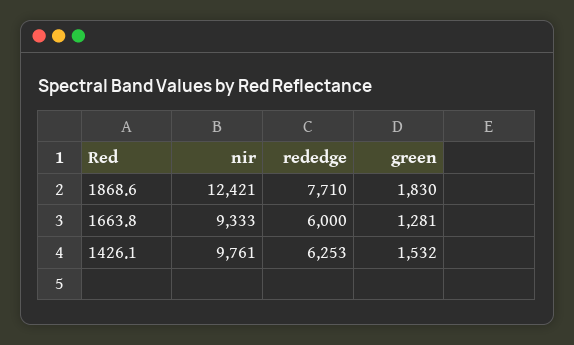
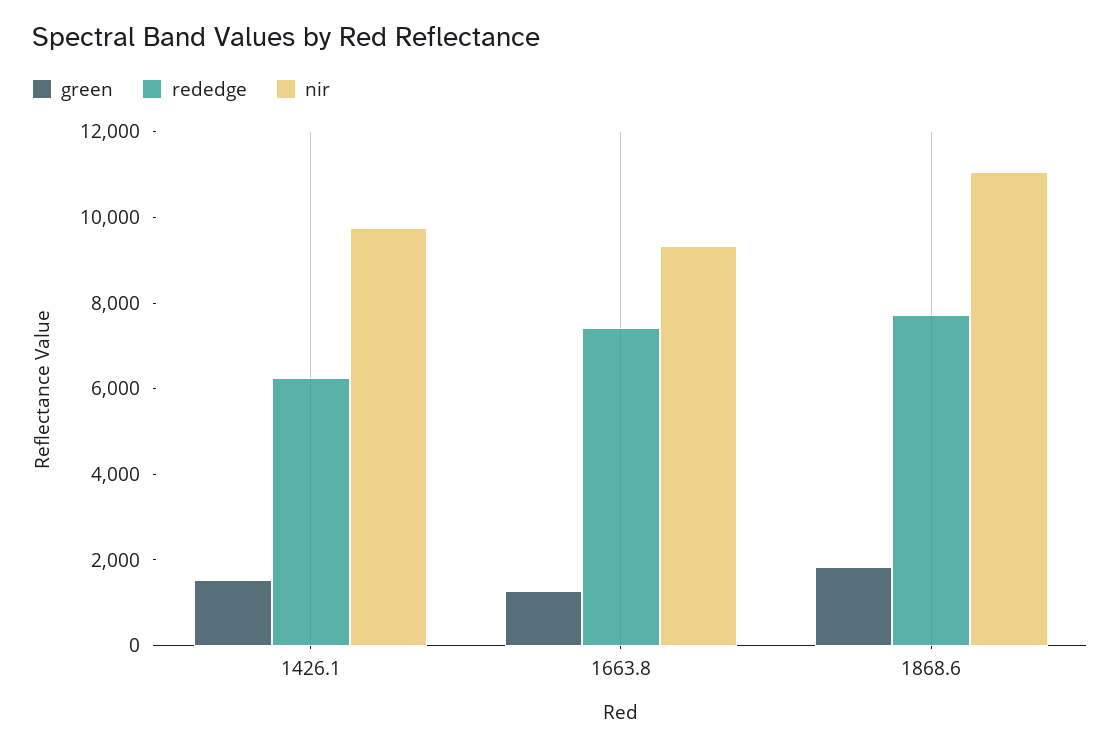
nir, 1868.6: 12421 -> 11000
rededge, 1663.8: 6000 -> 7500

